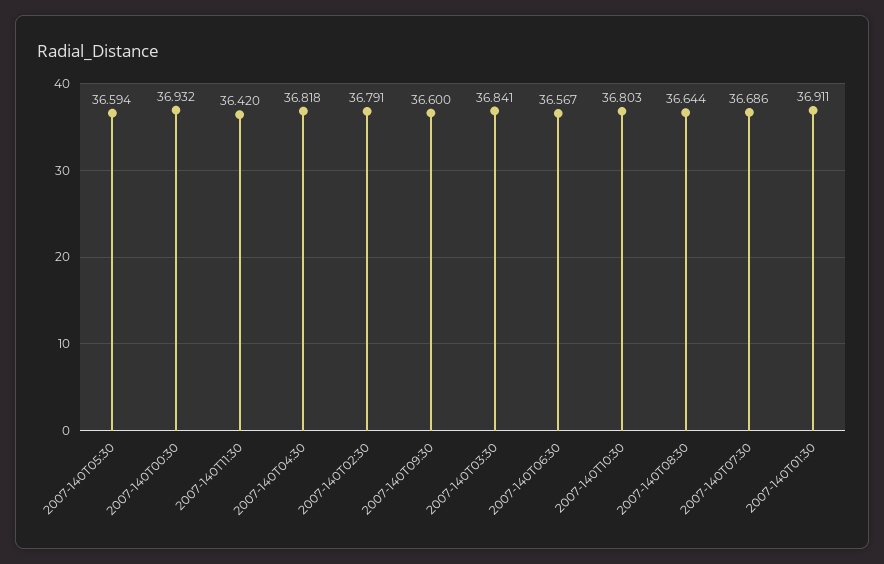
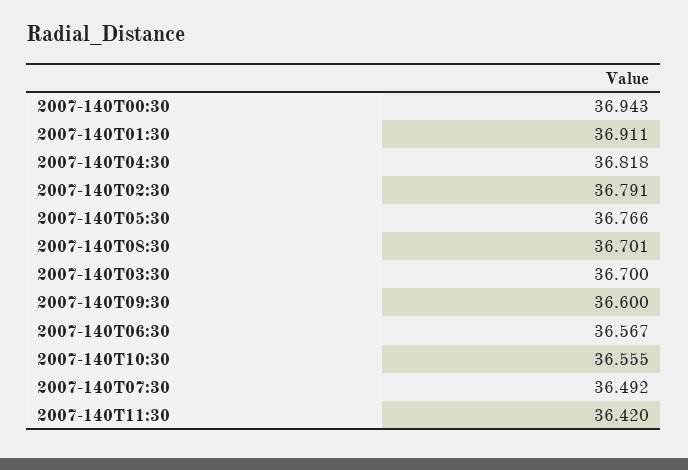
2007-140T05:30: 36.594 -> 36.766
2007-140T00:30: 36.932 -> 36.943
2007-140T03:30: 36.841 -> 36.7
2007-140T10:30: 36.803 -> 36.555
2007-140T08:30: 36.644 -> 36.701
2007-140T07:30: 36.686 -> 36.492

